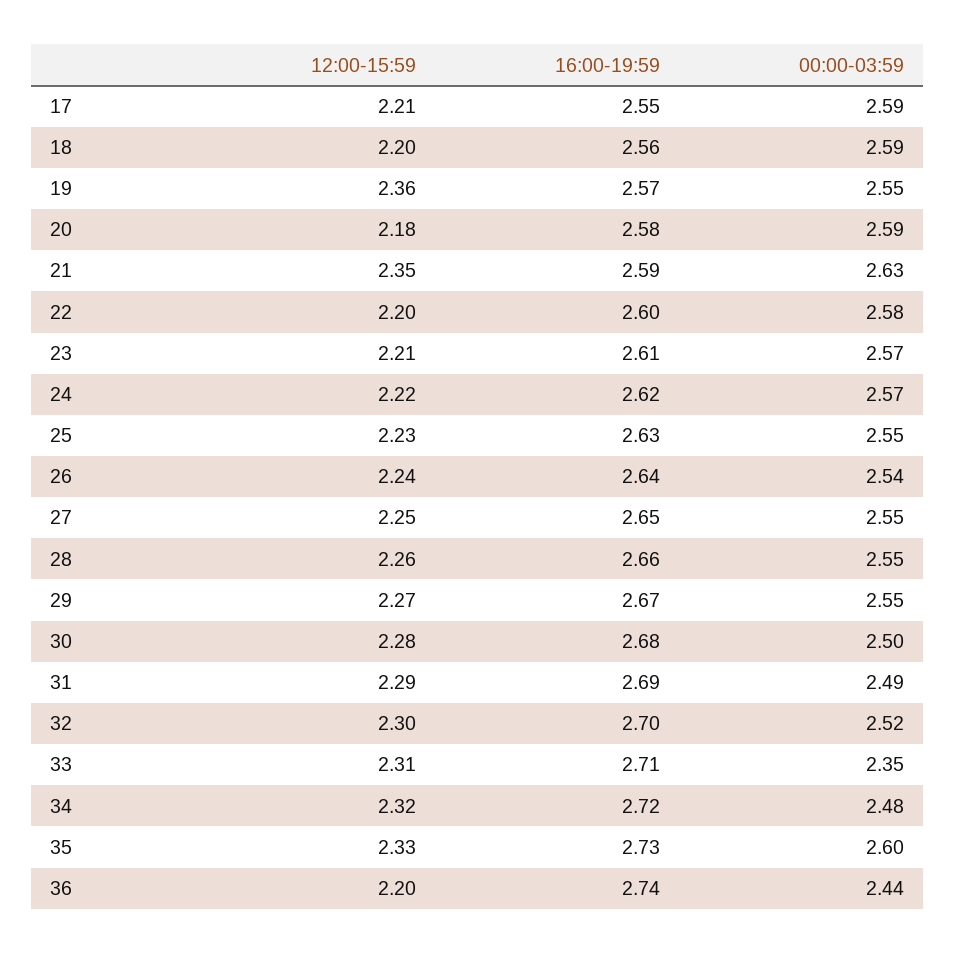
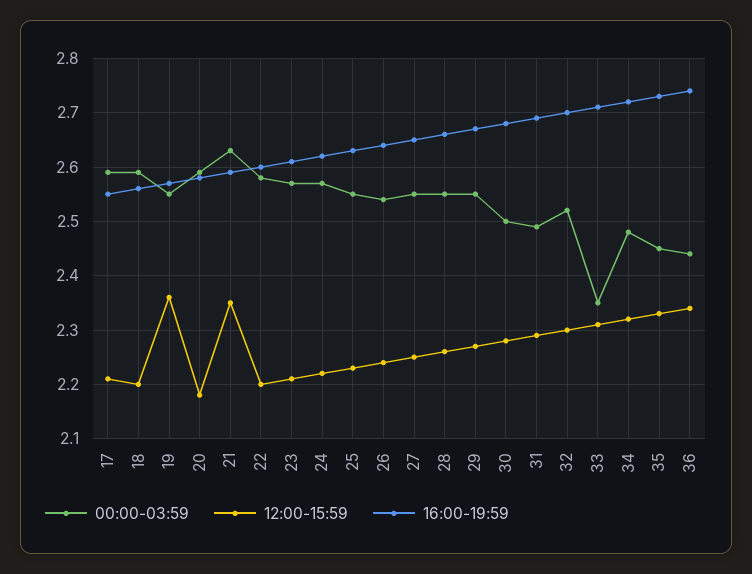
00:00-03:59, 35: 2.6 -> 2.45
12:00-15:59, 36: 2.2 -> 2.35

